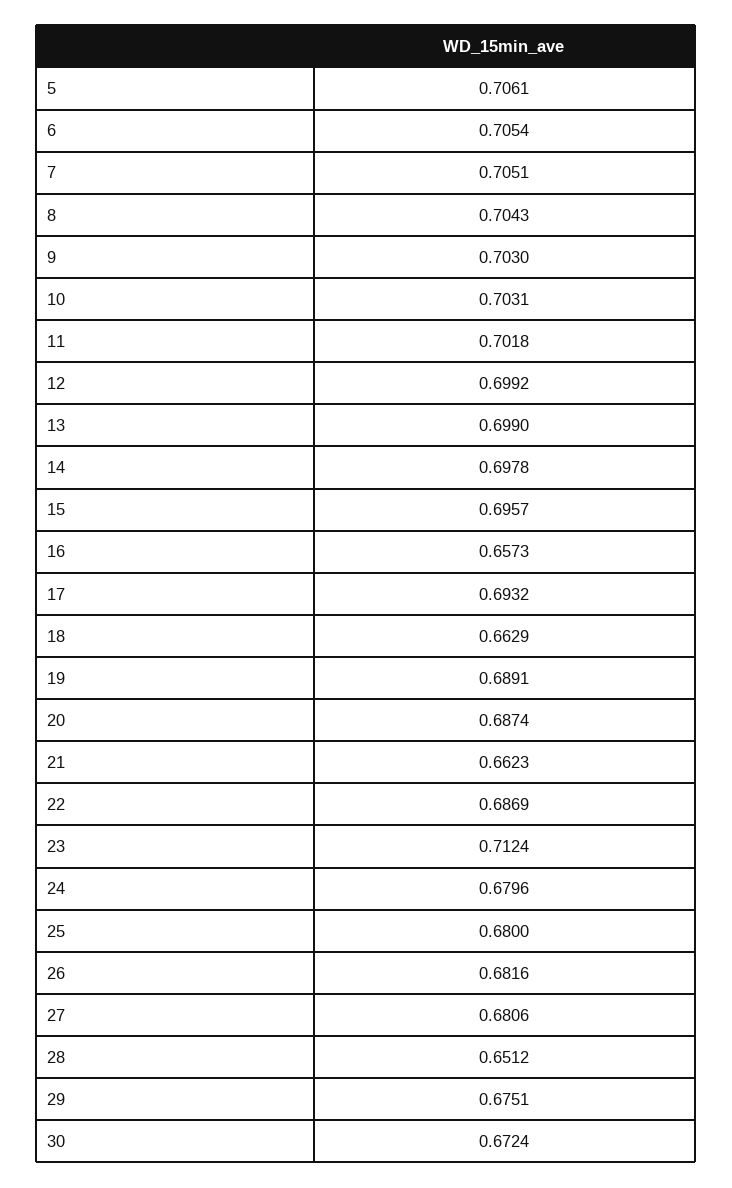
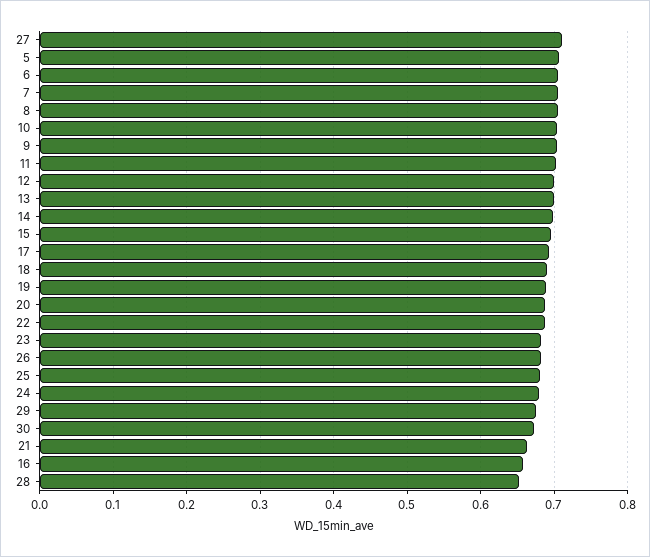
18: 0.6629 -> 0.69
23: 0.7124 -> 0.68
27: 0.6806 -> 0.71

